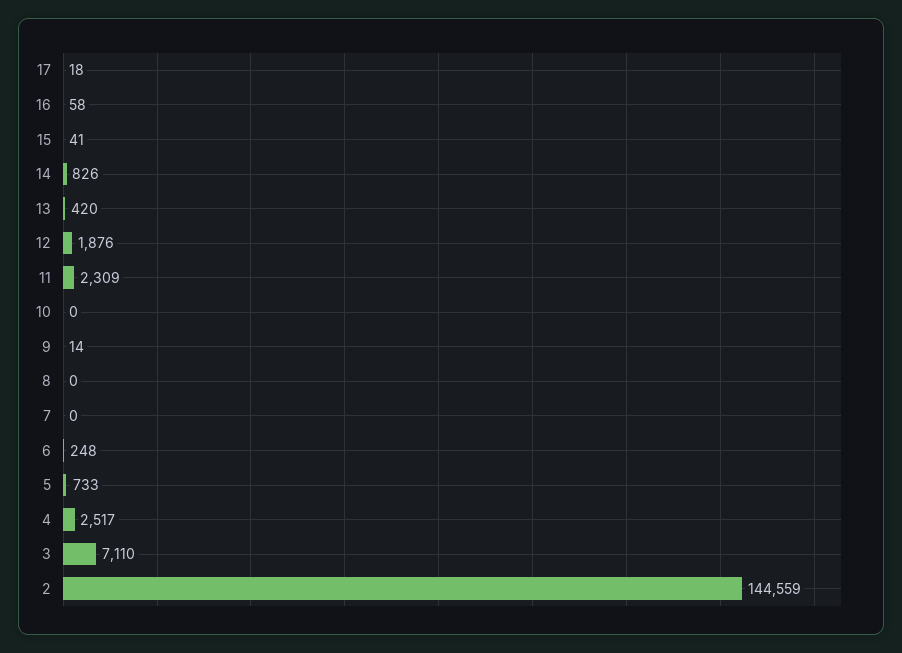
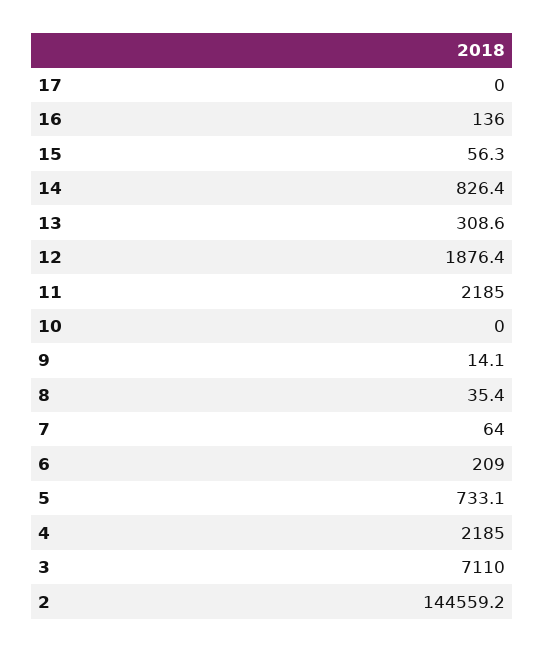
17: 18 -> 0
16: 58 -> 136
15: 41 -> 56.3
13: 420 -> 308.6
11: 2309 -> 2185
8: 0 -> 35.4
7: 0 -> 64
6: 248 -> 209
4: 2517 -> 2185

